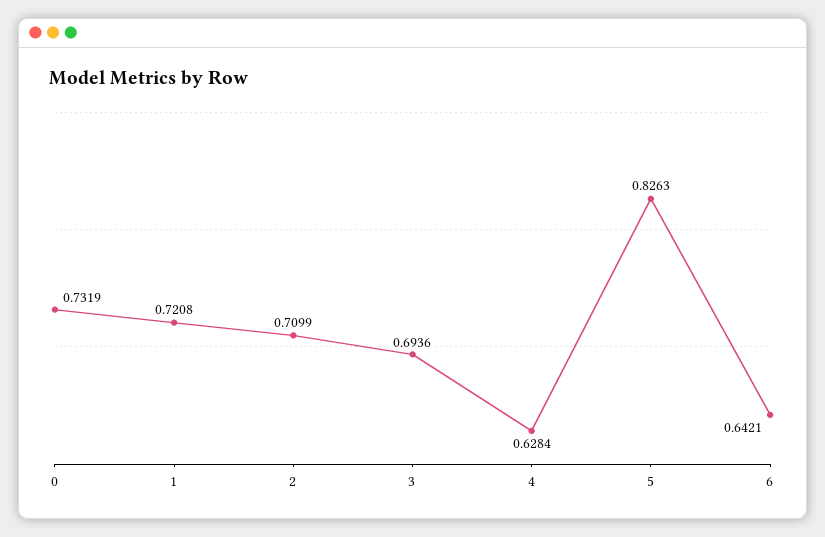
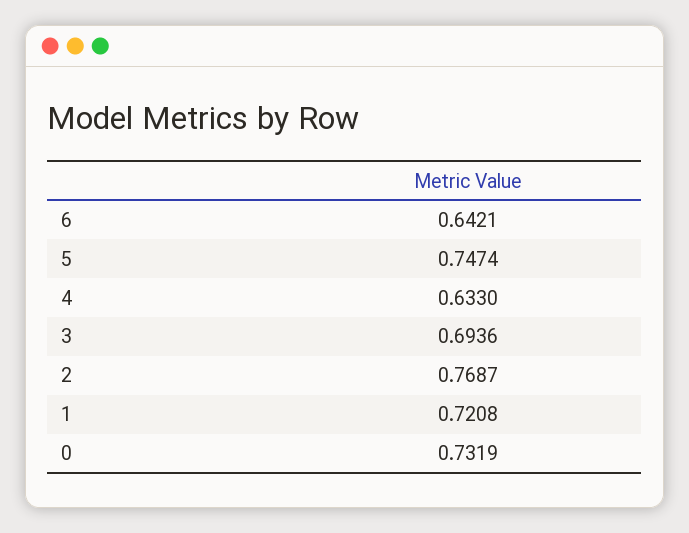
2: 0.7099 -> 0.7687
4: 0.6284 -> 0.633
5: 0.8263 -> 0.7474

